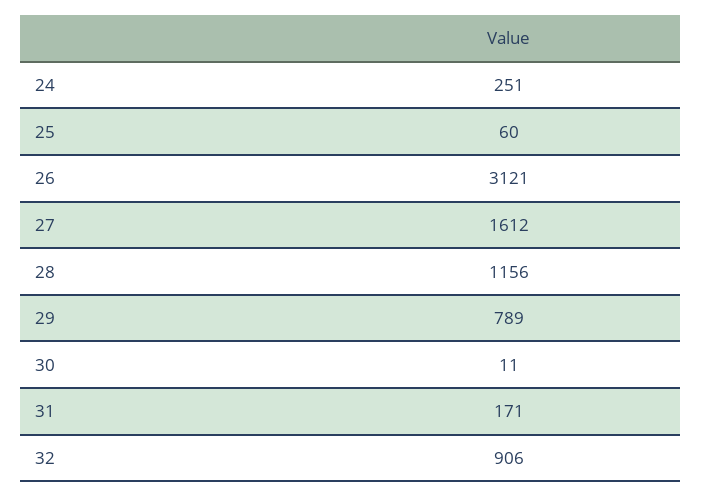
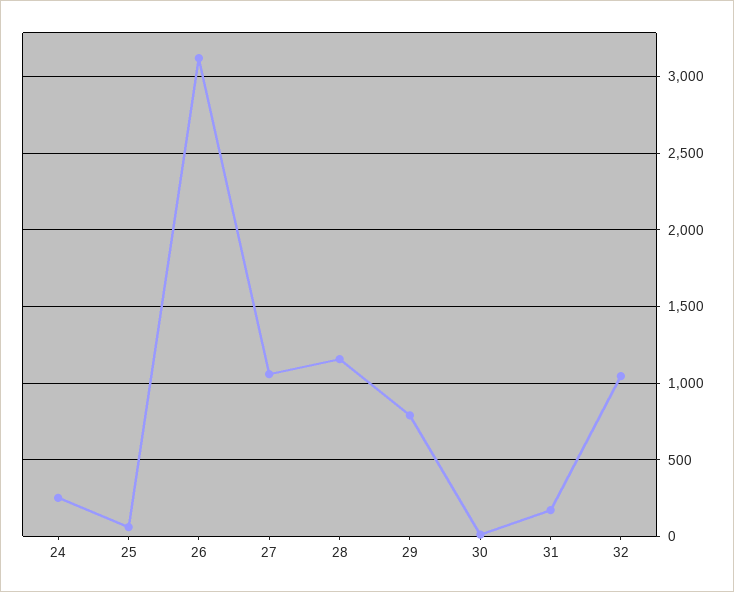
27: 1612 -> 1050
32: 906 -> 1050

